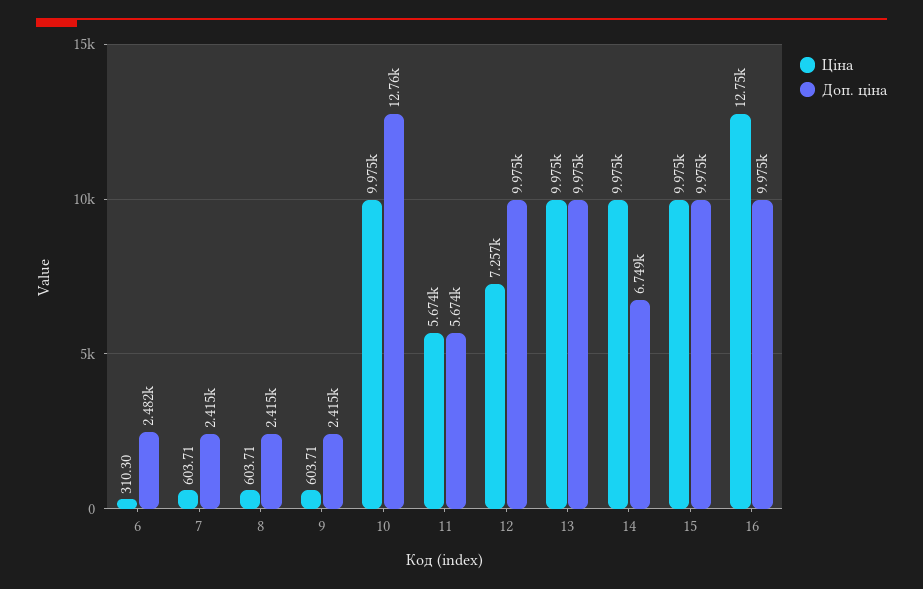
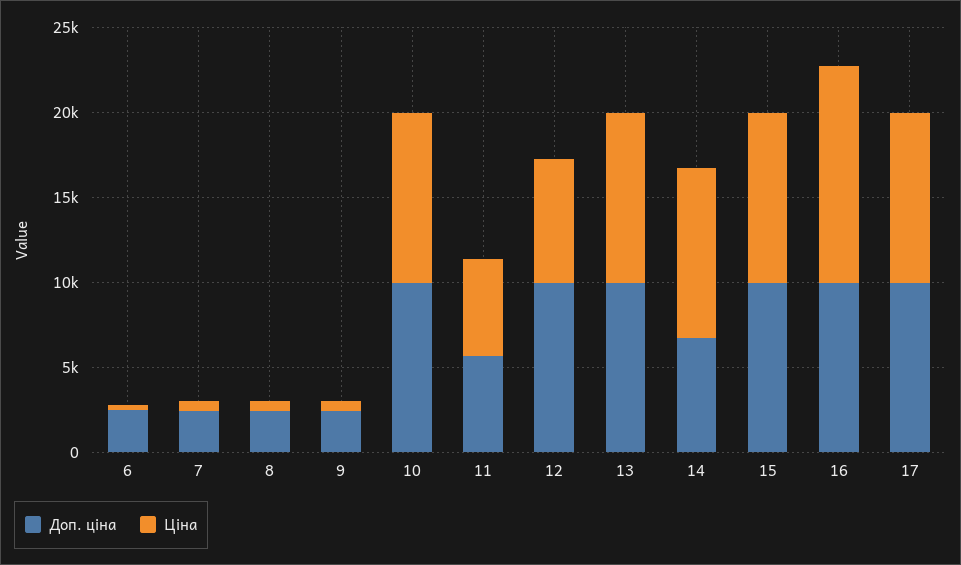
Доп. ціна, 10: 12760 -> 10000
Доп. ціна, 17: none -> 10000
Ціна, 17: none -> 10000

